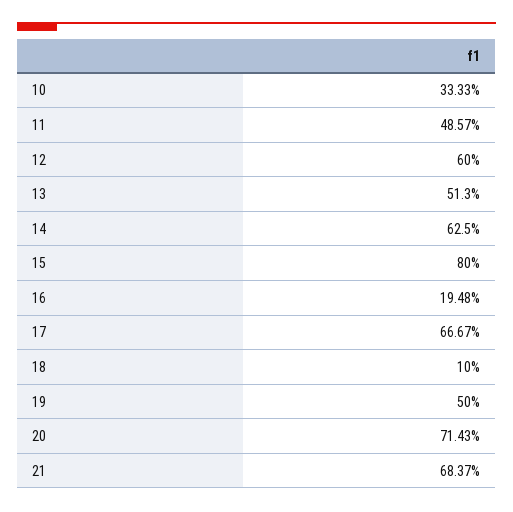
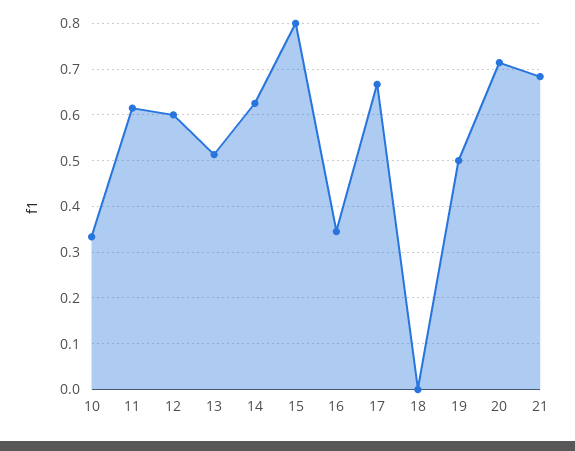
11: 0.4857 -> 0.62
16: 0.1948 -> 0.34
18: 0.1 -> 0

